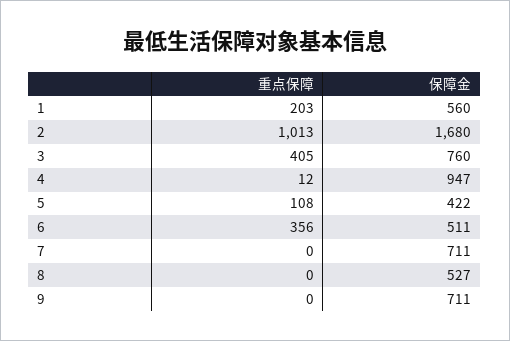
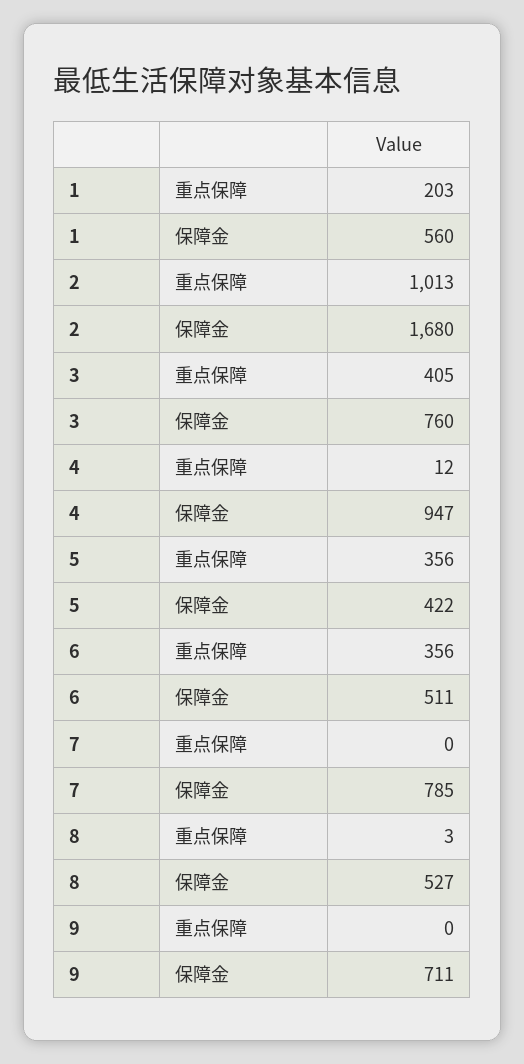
重点保障, 5: 108 -> 356
保障金, 7: 711 -> 785
重点保障, 8: 0 -> 3

